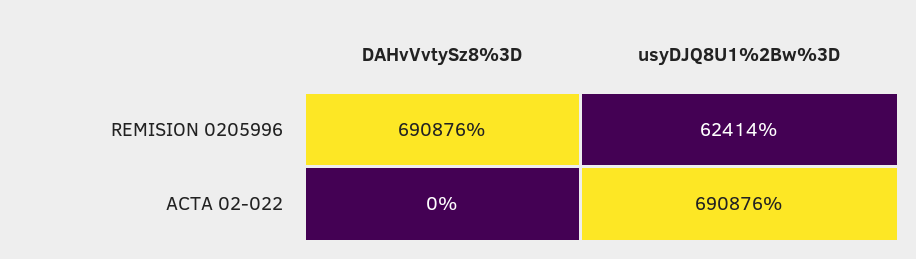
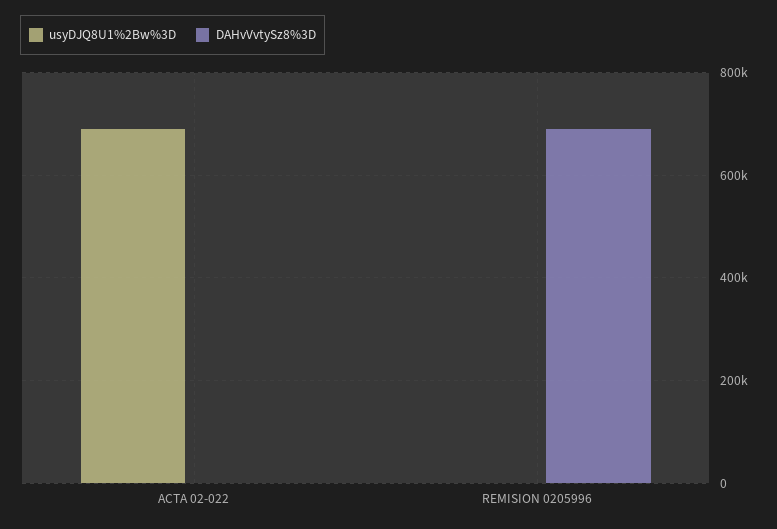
usyDJQ8U1%2Bw%3D, REMISION 0205996: 62414 -> 0

